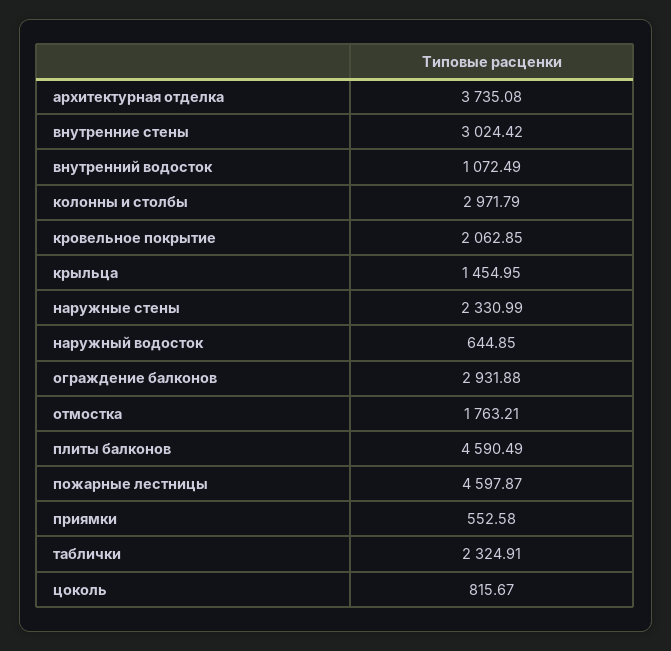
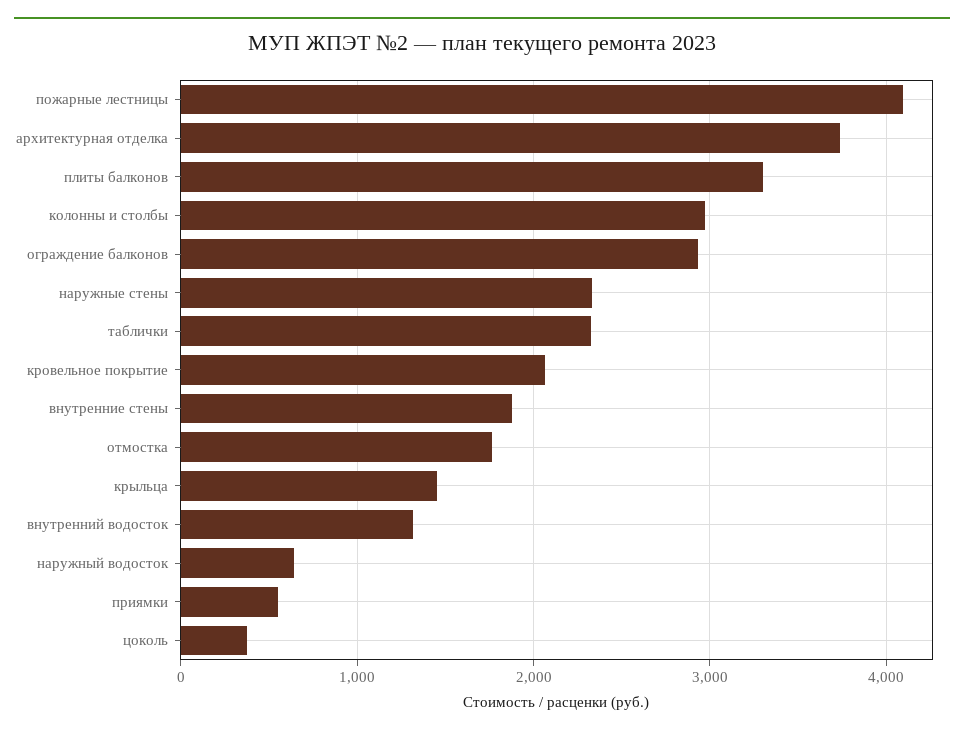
внутренние стены: 3024.42 -> 1900
внутренний водосток: 1072.49 -> 1300
плиты балконов: 4590.49 -> 3300
пожарные лестницы: 4597.87 -> 4100
цоколь: 815.67 -> 400

